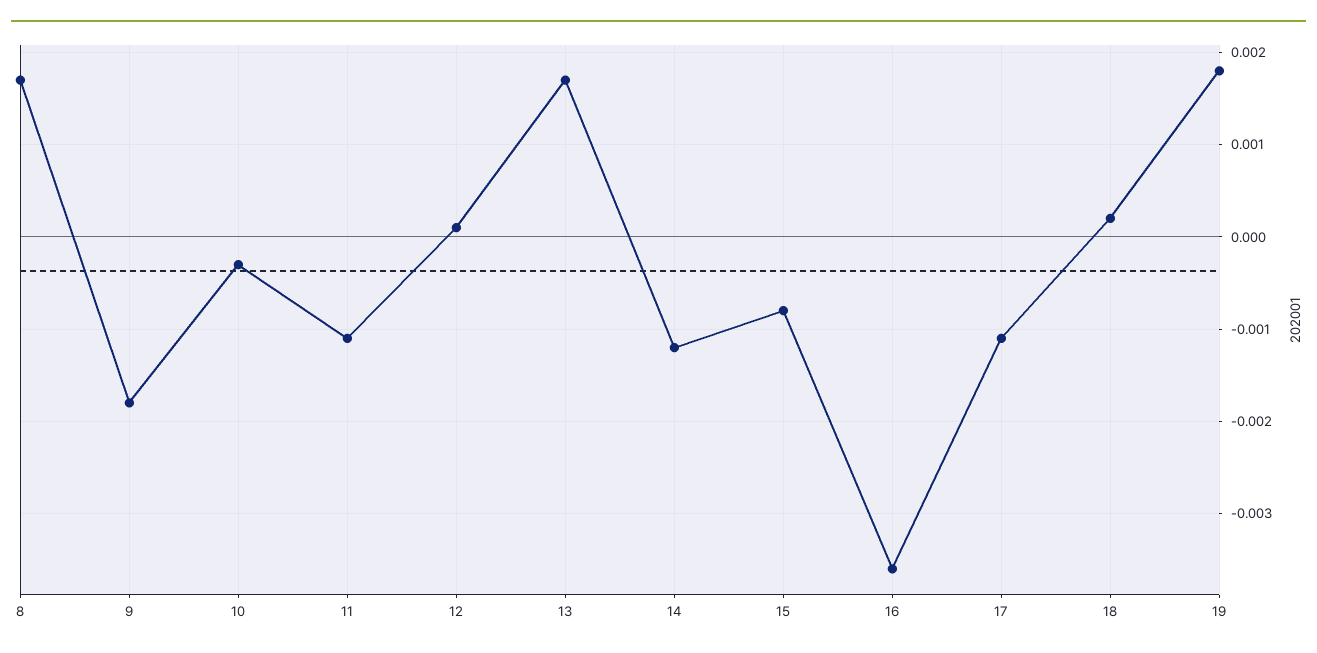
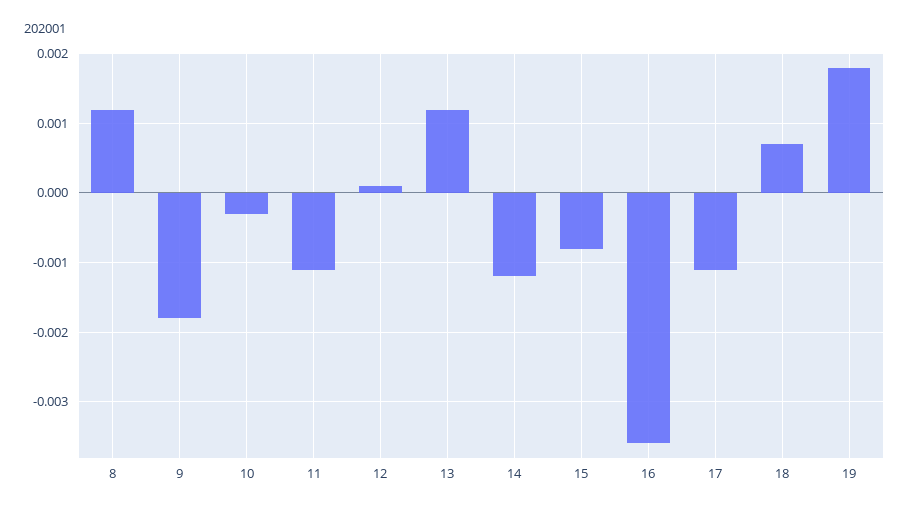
8: 0.0017 -> 0.0012
13: 0.0017 -> 0.0012
18: 0.0002 -> 0.0007

